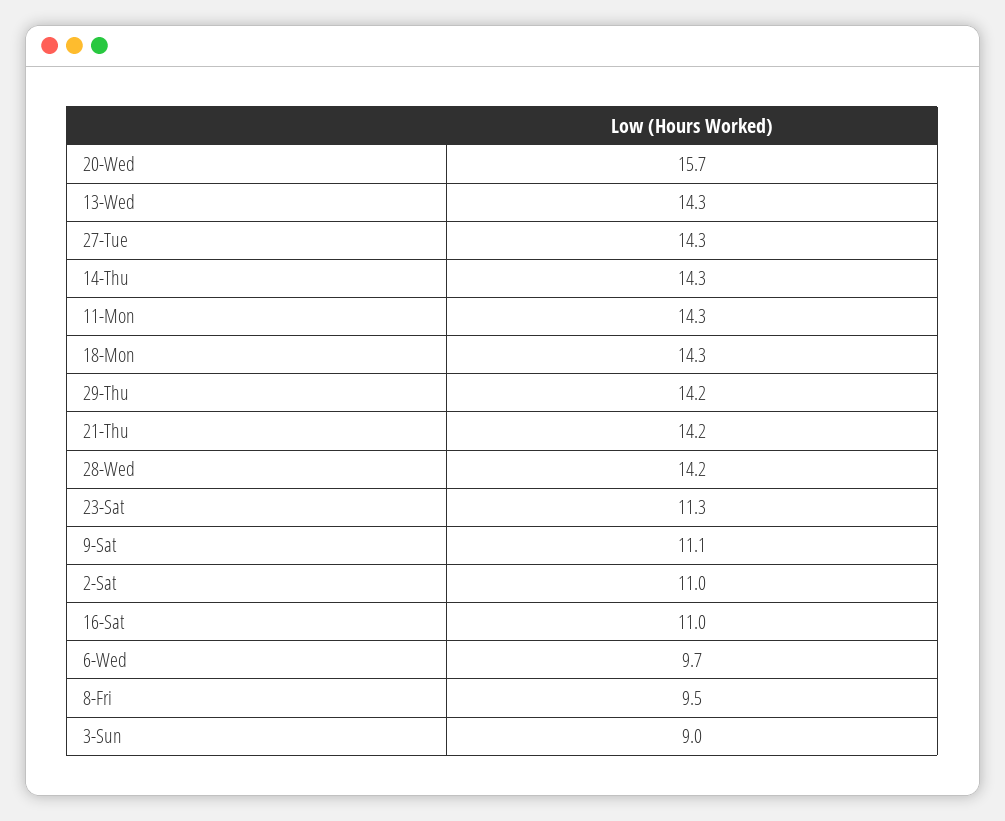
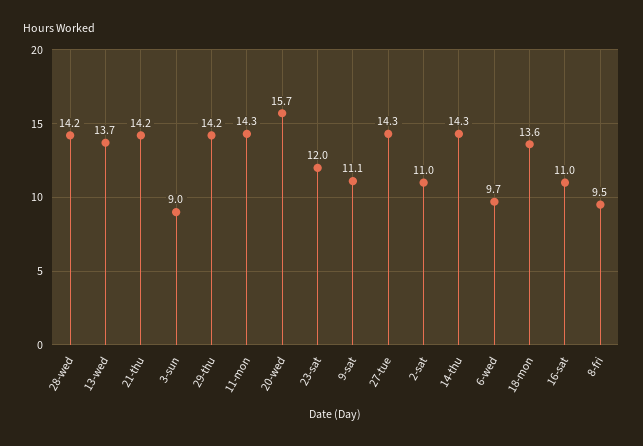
13-Wed: 14.3 -> 13.7
18-Mon: 14.3 -> 13.6
23-Sat: 11.3 -> 12

